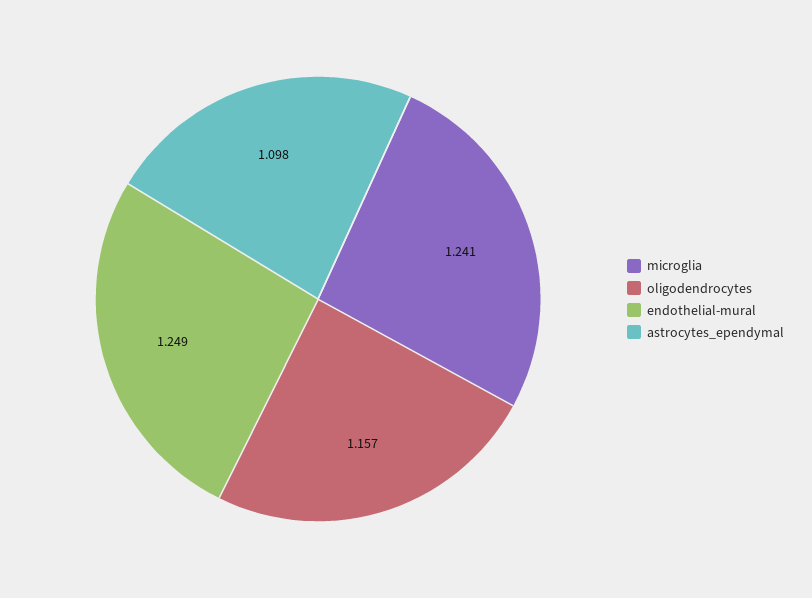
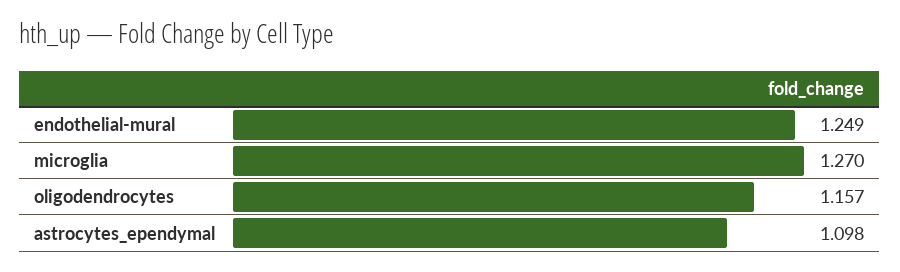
microglia: 1.241 -> 1.27

